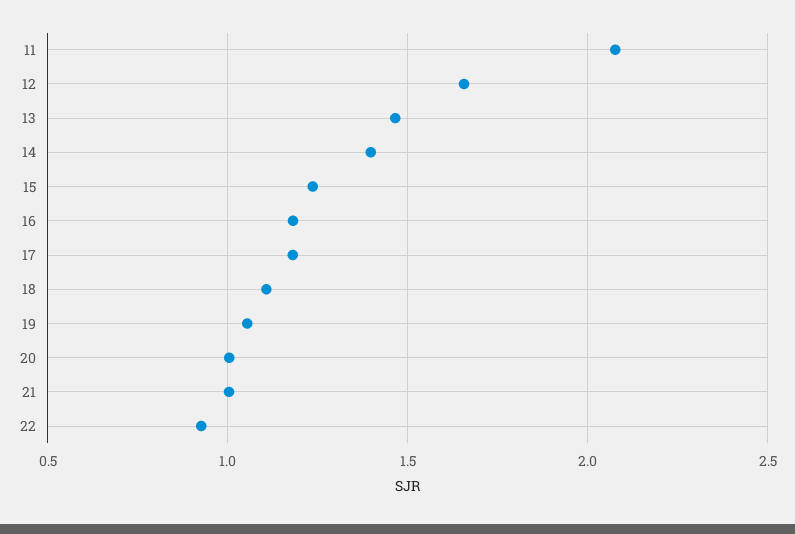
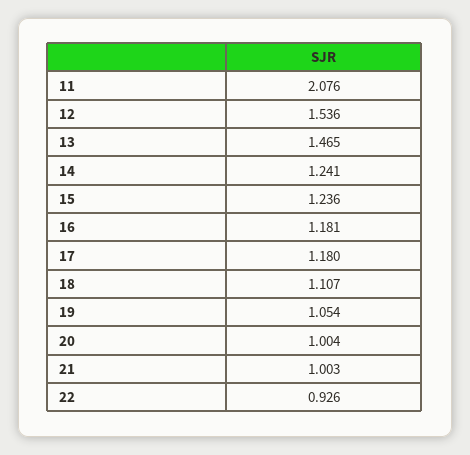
12: 1.65 -> 1.536
14: 1.4 -> 1.241

